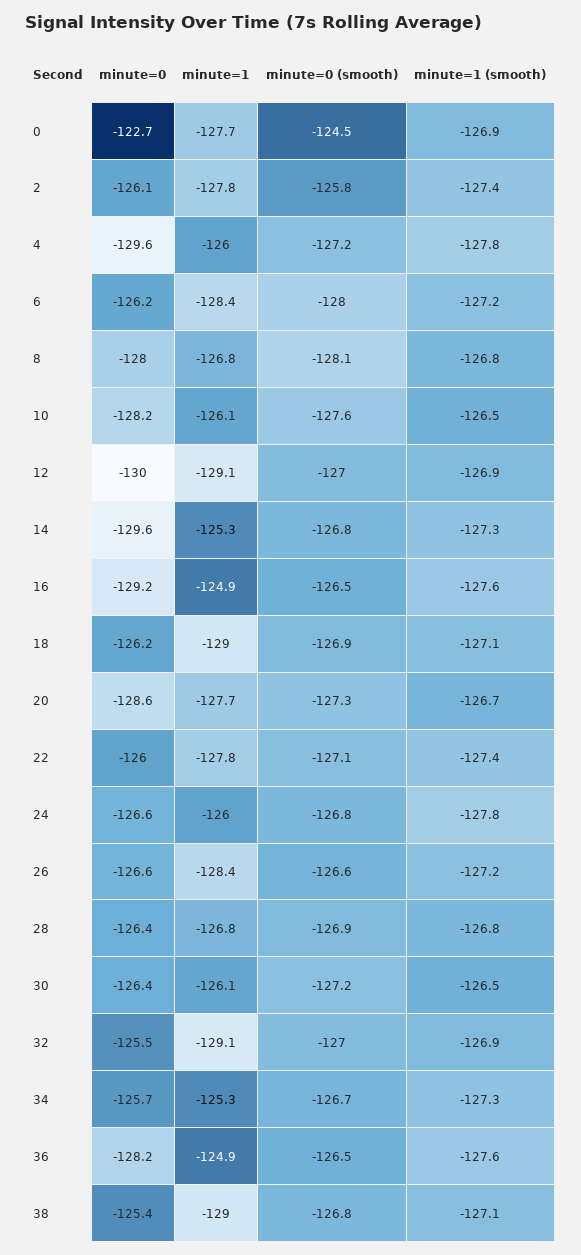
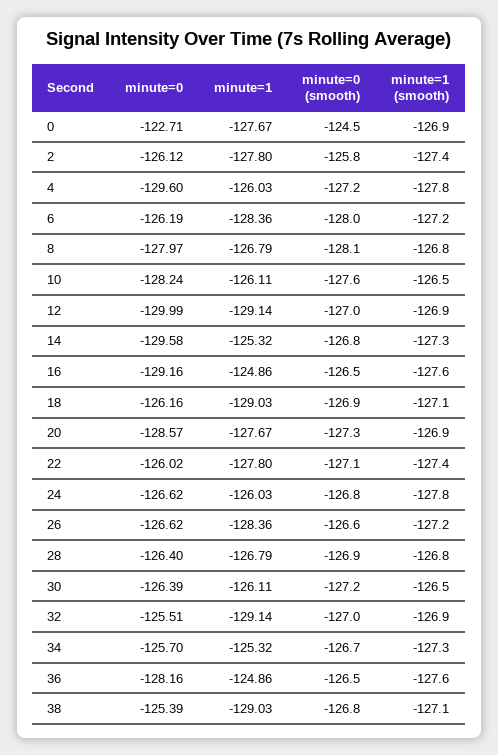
minute=1 (smooth), 20: -126.7 -> -126.9

